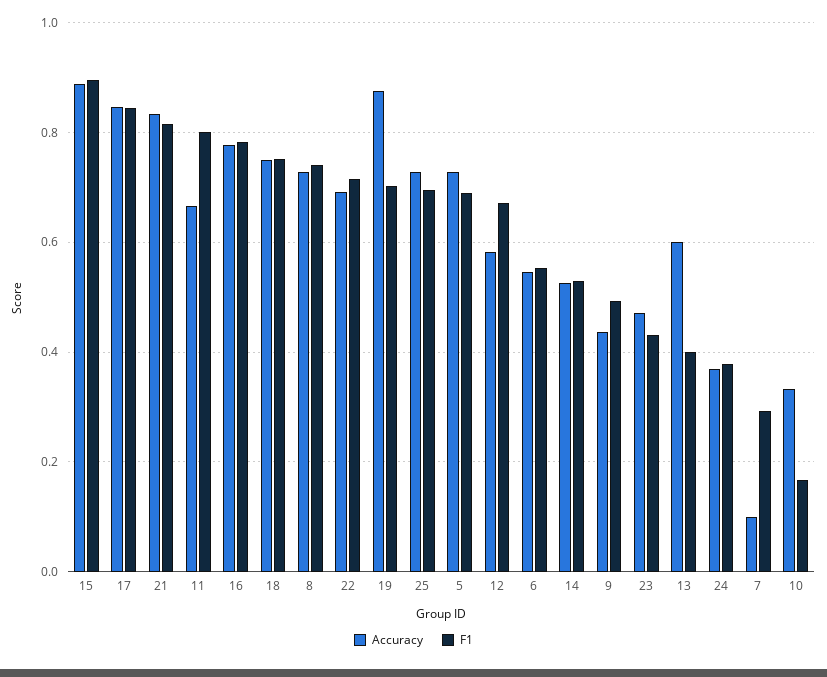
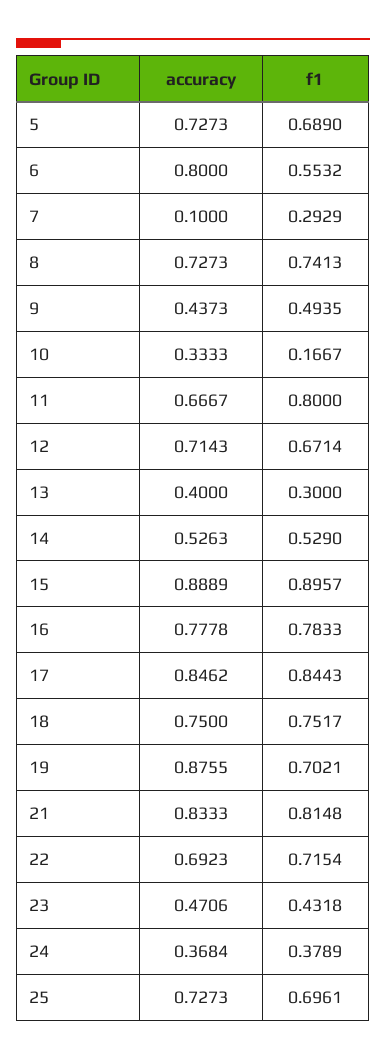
Accuracy, 12: 0.58 -> 0.7143
Accuracy, 6: 0.54 -> 0.8
Accuracy, 13: 0.6 -> 0.4
F1, 13: 0.4 -> 0.3

